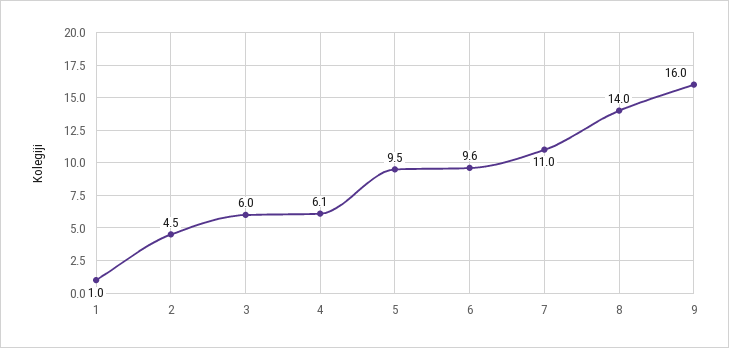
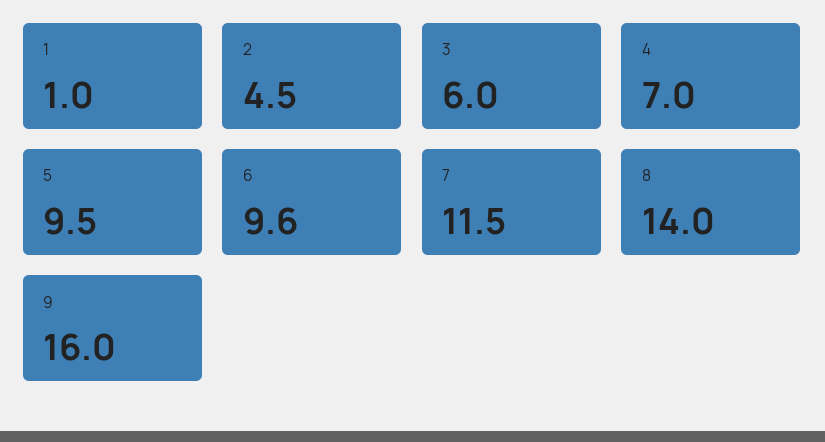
4: 6.1 -> 7
7: 11 -> 11.5

